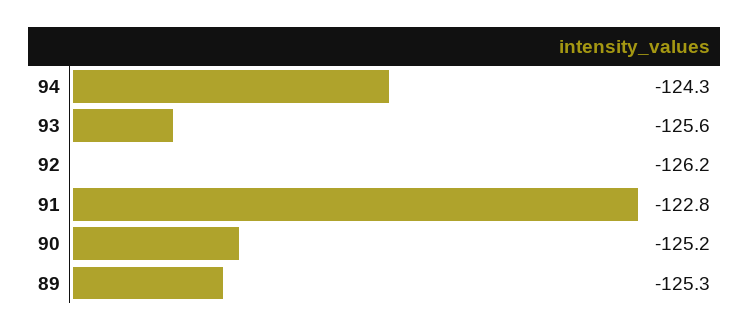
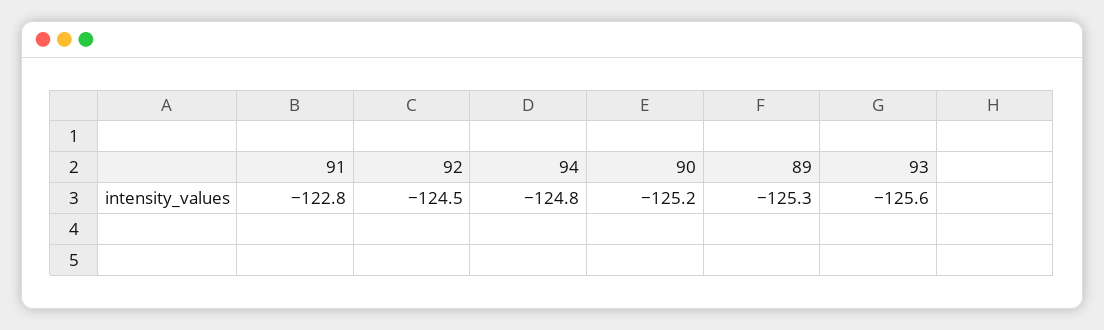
94: -124.3 -> -124.8
92: -126.2 -> -124.5

